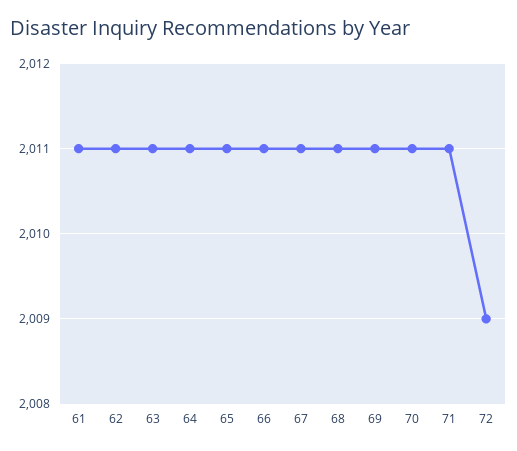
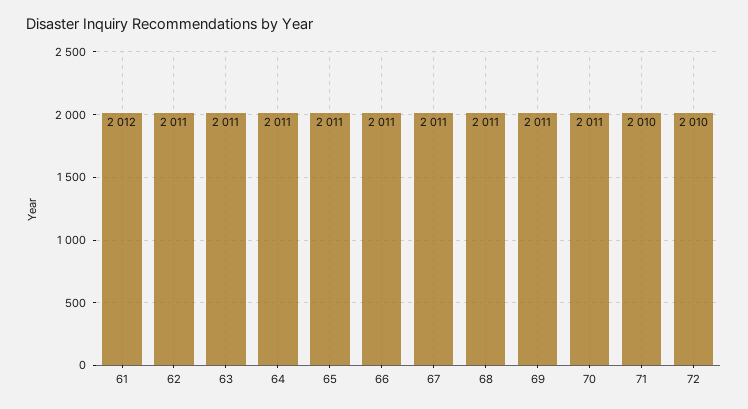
61: 2011 -> 2012
71: 2011 -> 2010
72: 2009 -> 2010

